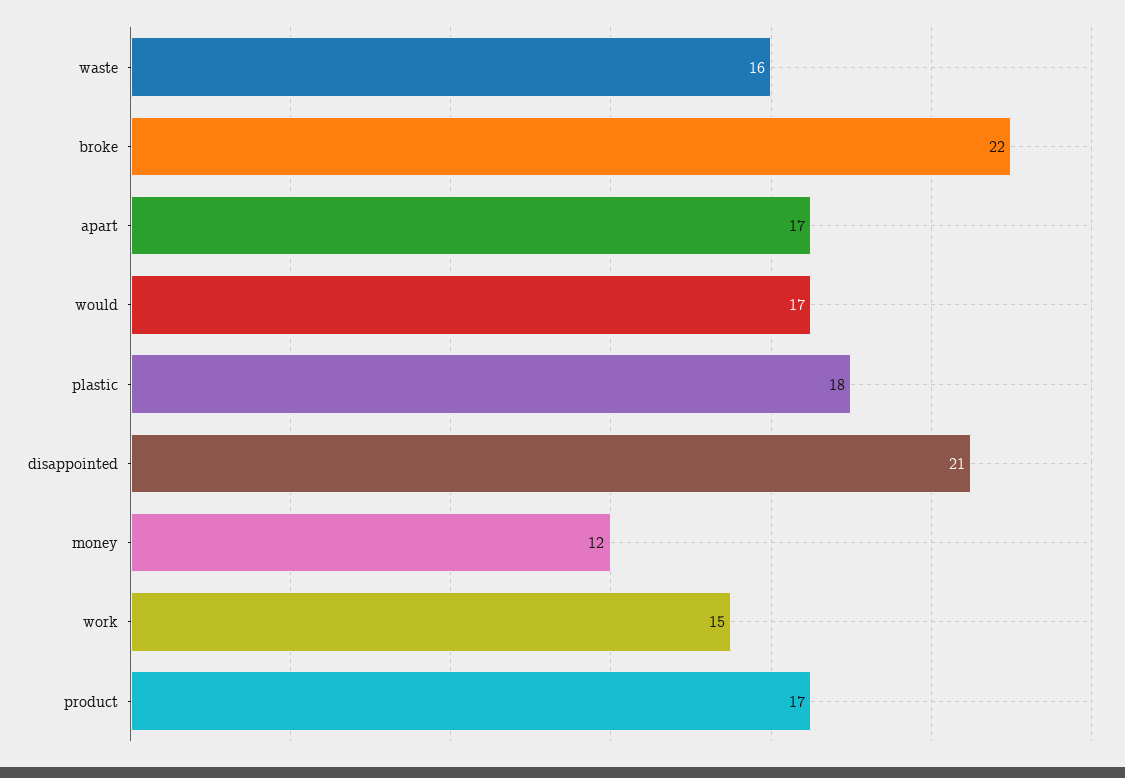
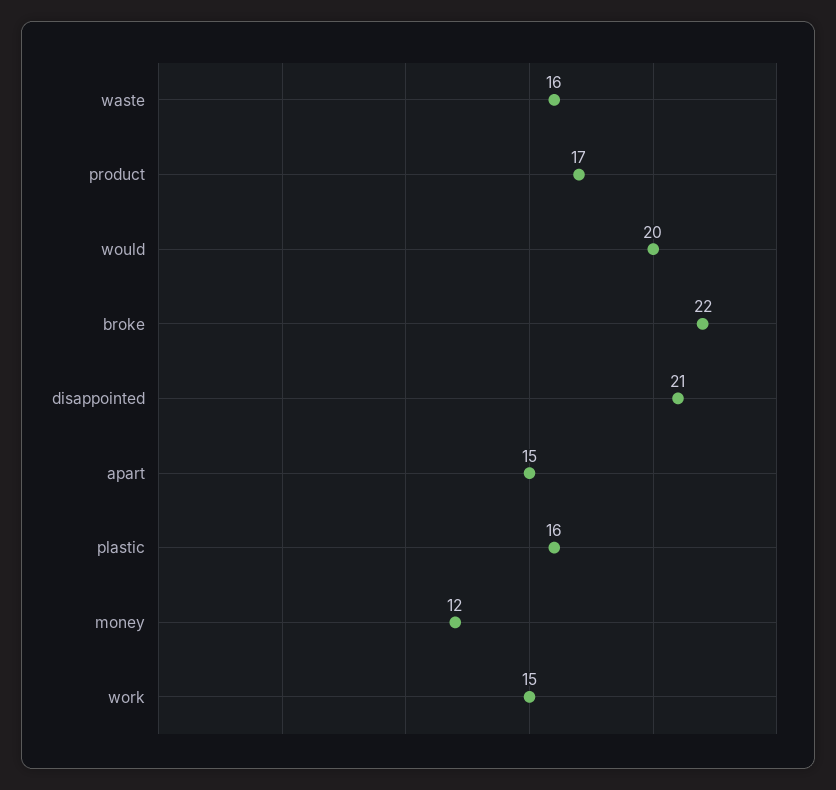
apart: 17 -> 15
would: 17 -> 20
plastic: 18 -> 16

